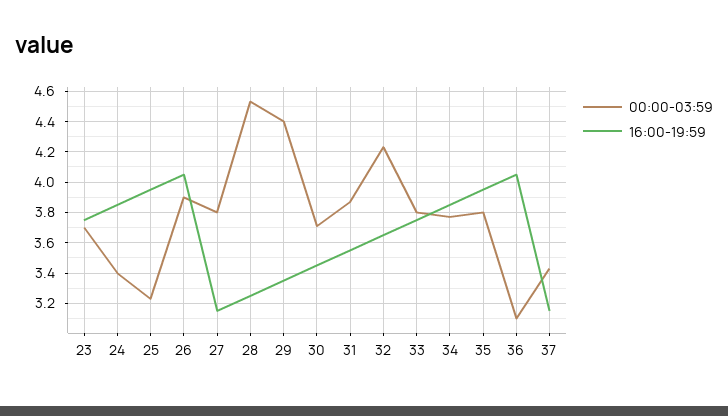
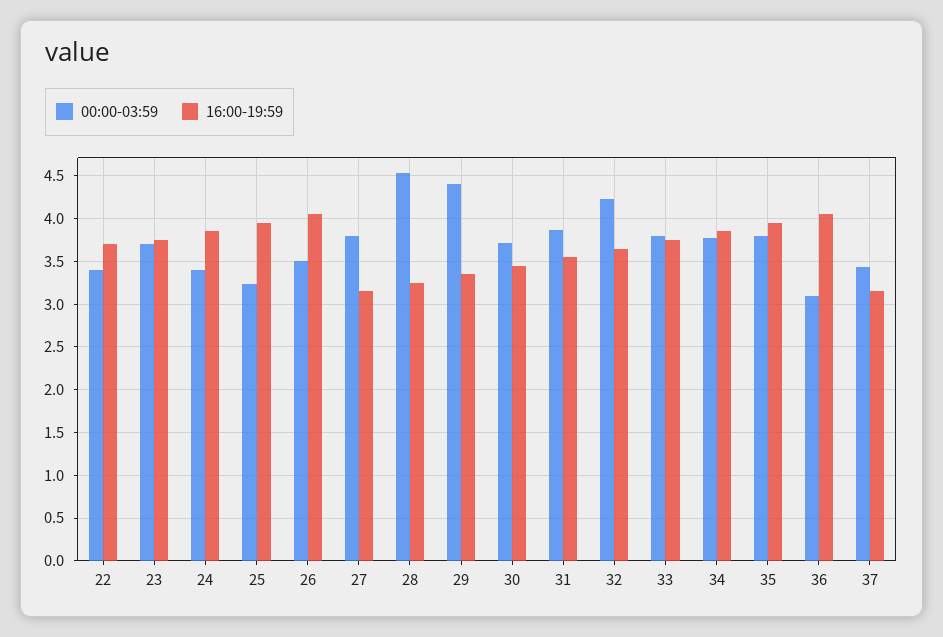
00:00-03:59, 26: 3.9 -> 3.5
00:00-03:59, 22: none -> 3.4
16:00-19:59, 22: none -> 3.7

